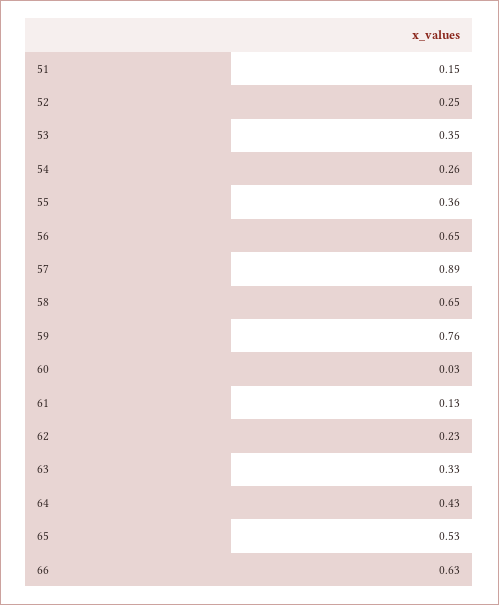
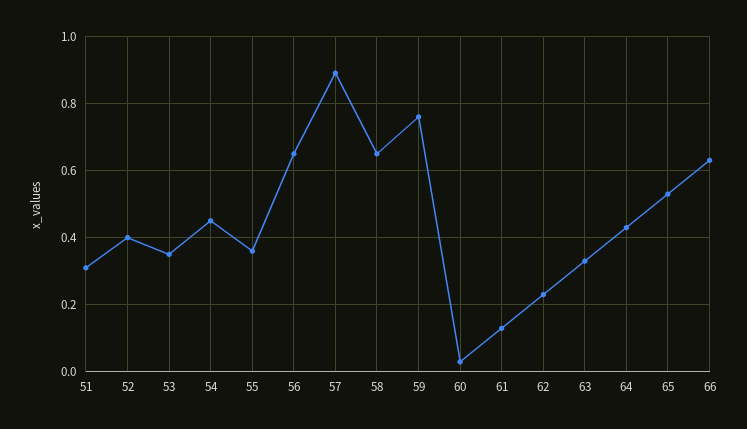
51: 0.15 -> 0.3
52: 0.25 -> 0.4
54: 0.26 -> 0.45

